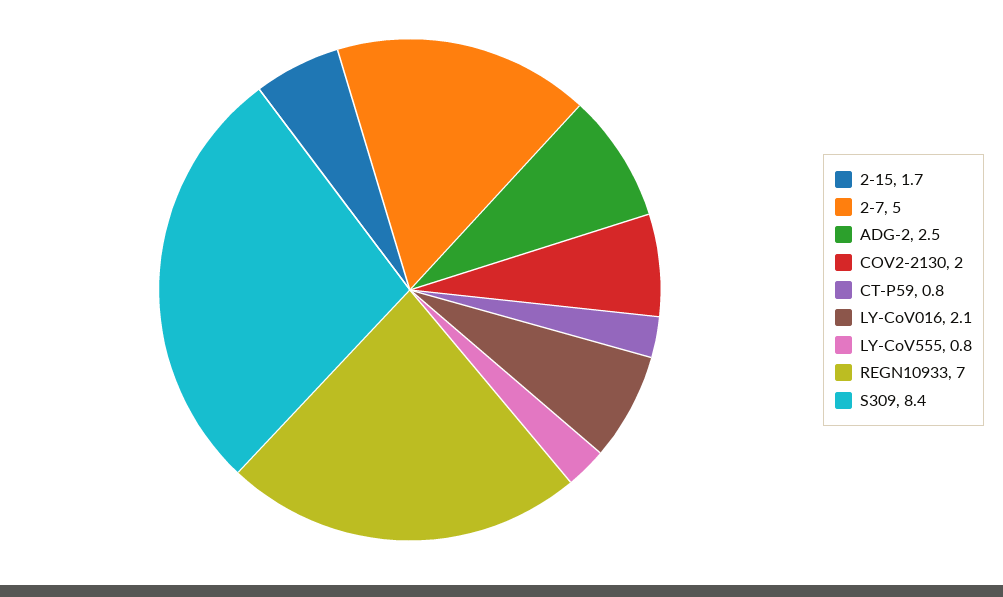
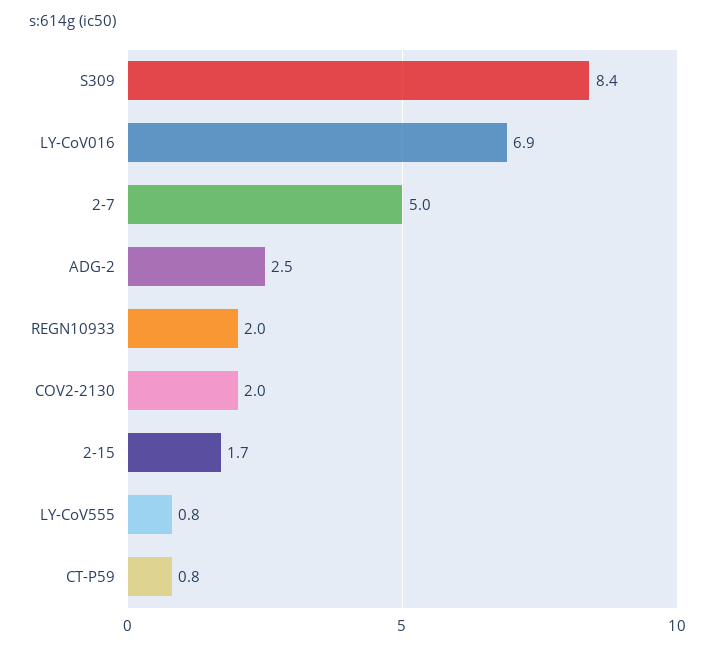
LY-CoV016: 2.1 -> 6.9
REGN10933: 7 -> 2

